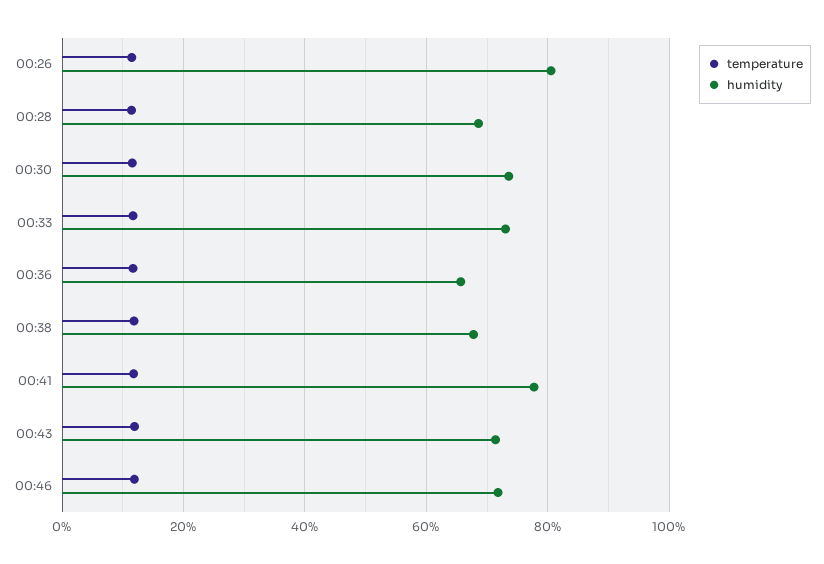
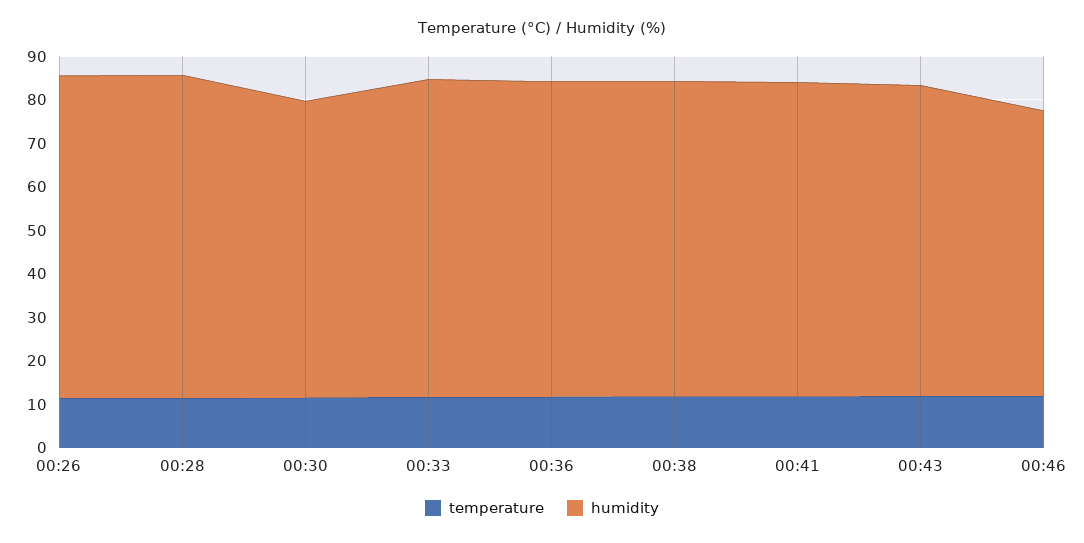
humidity, 00:26: 80 -> 74
humidity, 00:28: 68 -> 74
humidity, 00:30: 74 -> 68
humidity, 00:36: 66 -> 72
humidity, 00:38: 68 -> 72
humidity, 00:41: 78 -> 72
humidity, 00:46: 72 -> 66

